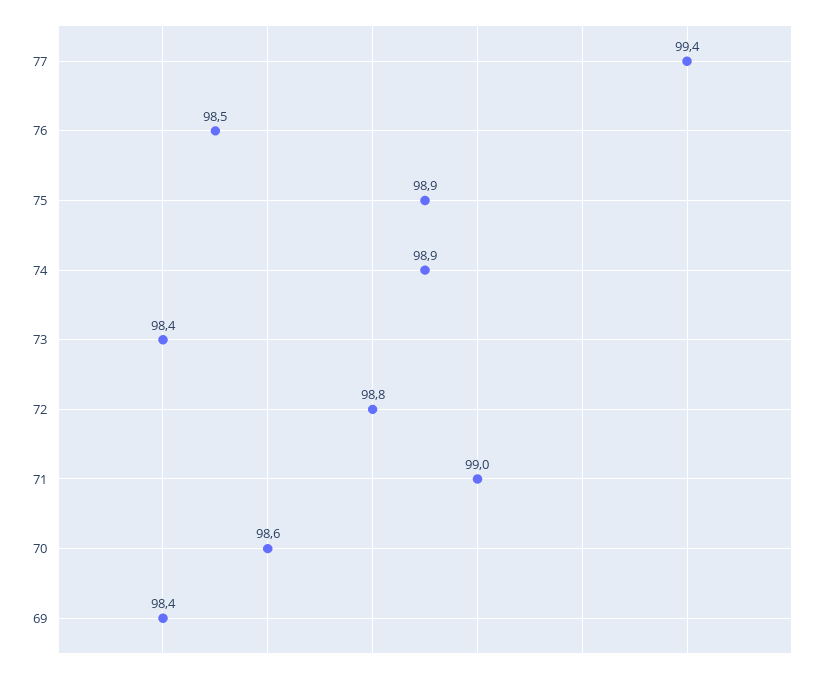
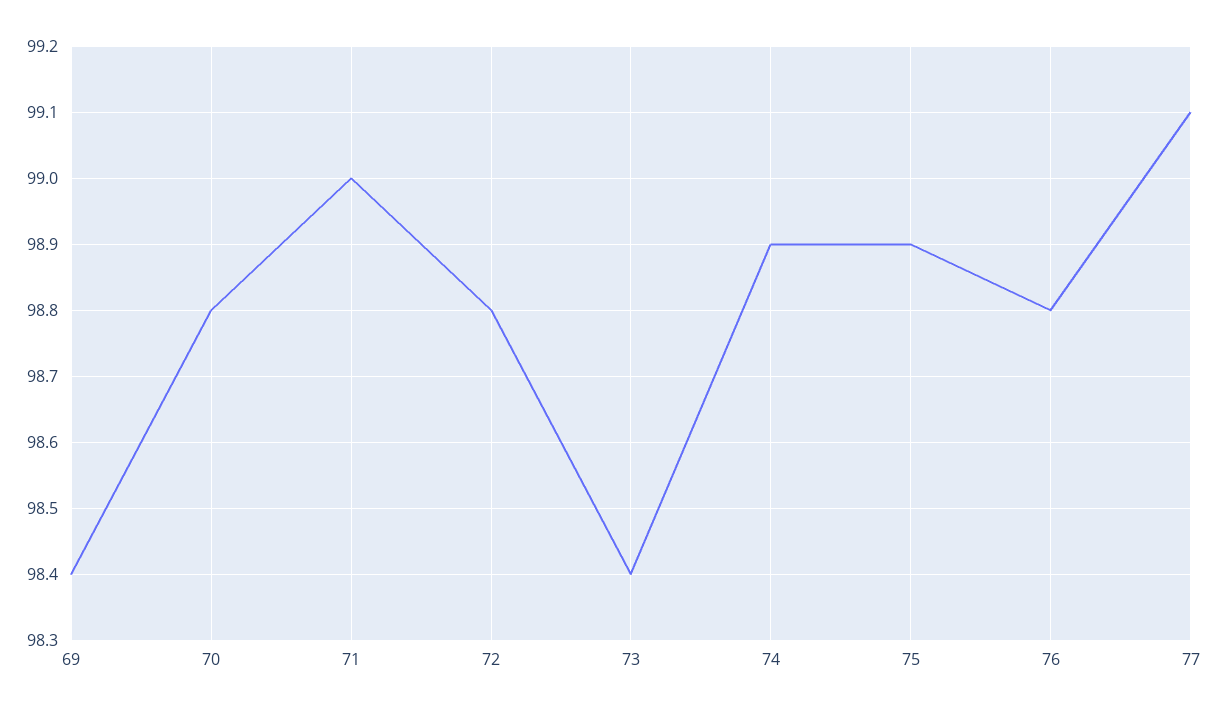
77: 99.4 -> 99.1
76: 98.5 -> 98.8
70: 98.6 -> 98.8

